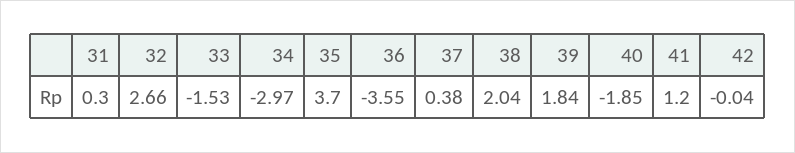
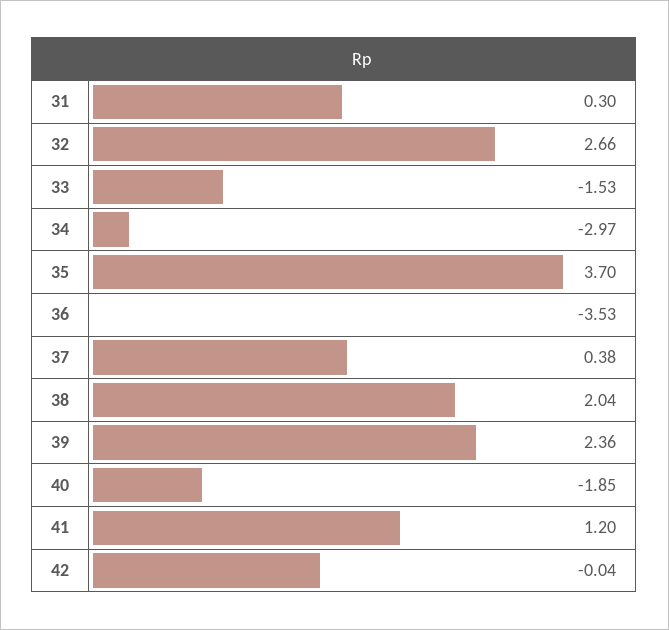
36: -3.55 -> -3.53
39: 1.84 -> 2.36

